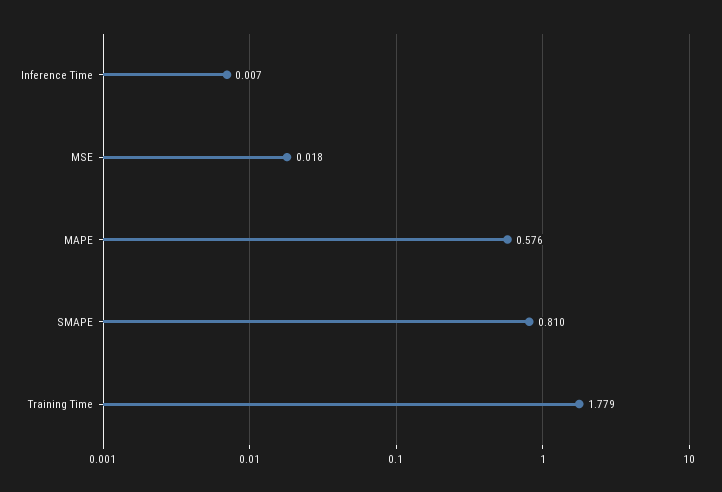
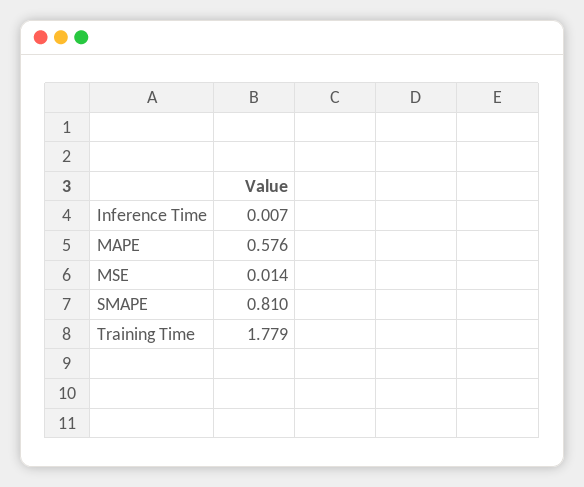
MSE: 0.018 -> 0.014

